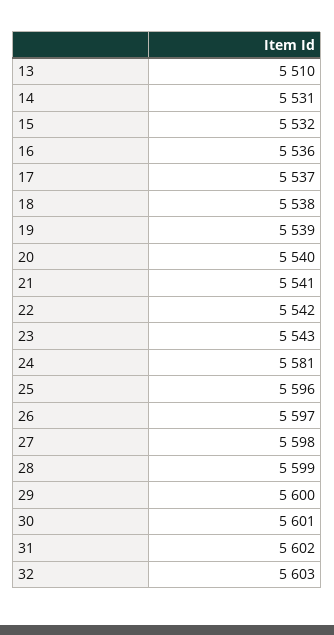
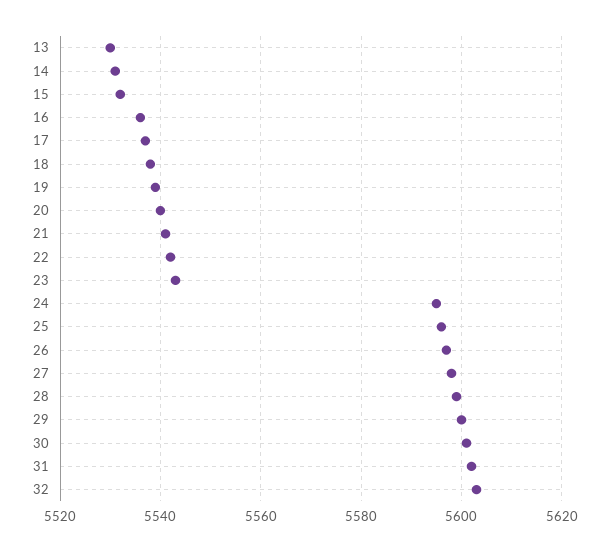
13: 5510 -> 5530
24: 5581 -> 5595

